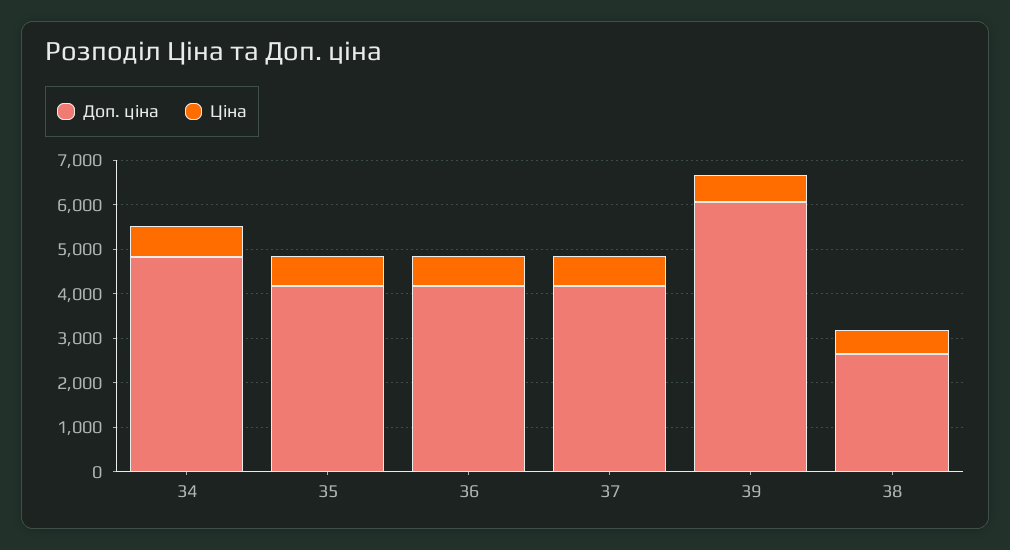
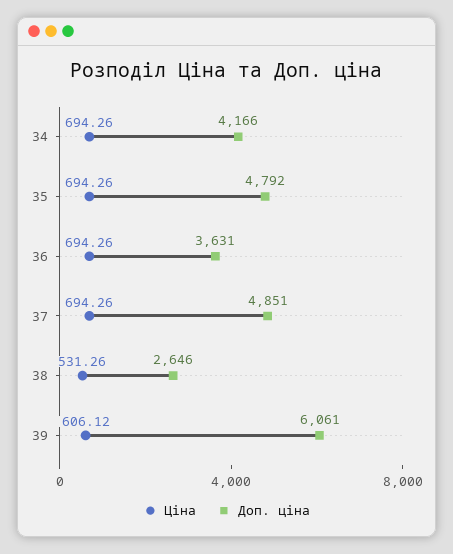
Доп. ціна, 34: 4800 -> 4166
Доп. ціна, 35: 4200 -> 4792
Доп. ціна, 36: 4200 -> 3631
Доп. ціна, 37: 4200 -> 4851

